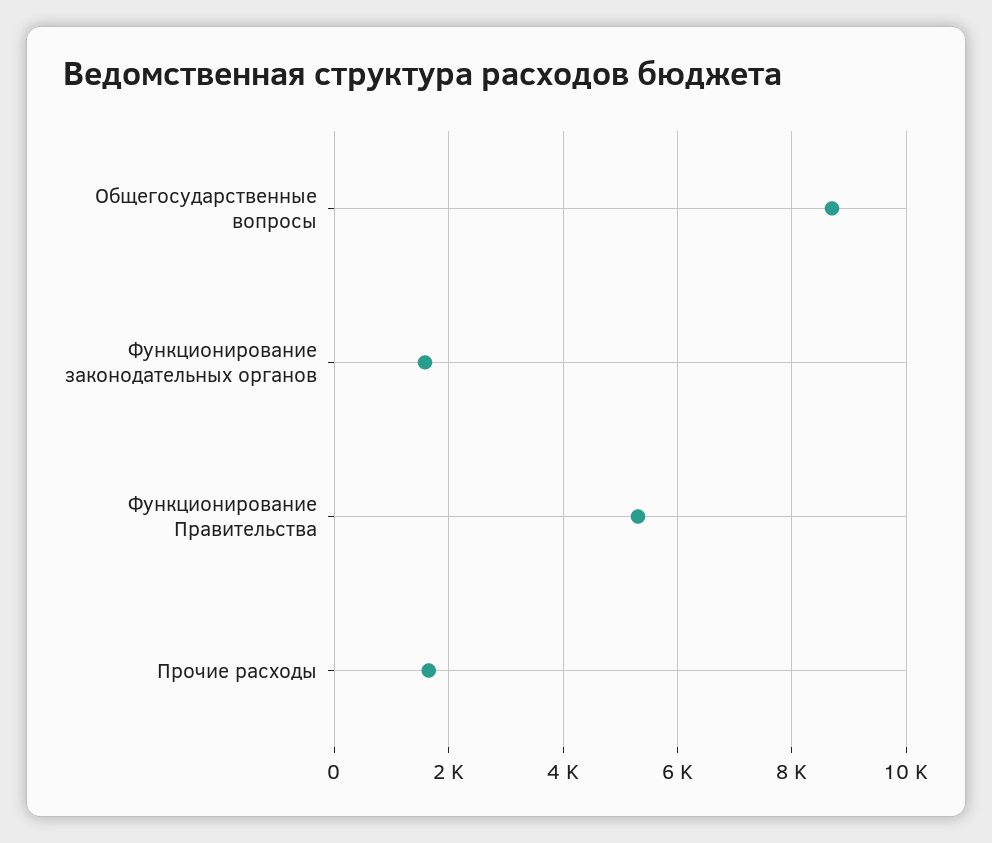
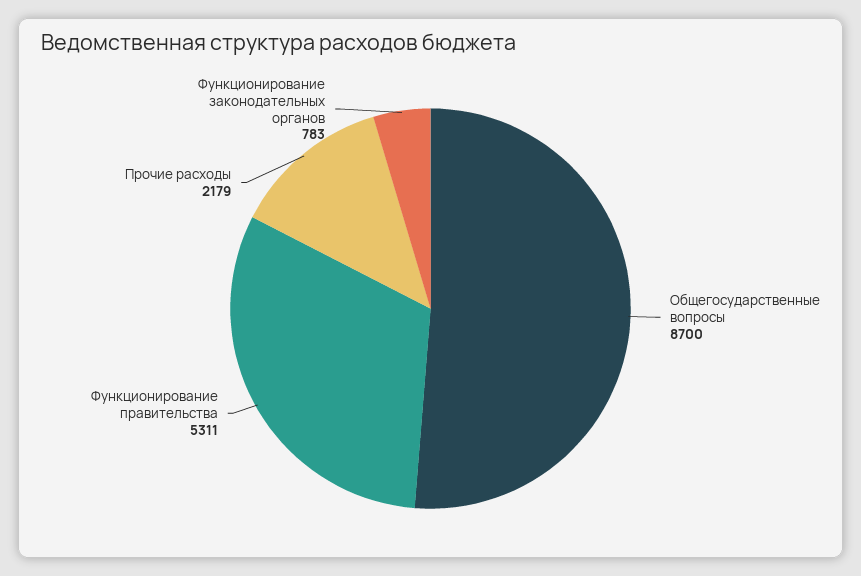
Функционирование законодательных органов: 1600 -> 783
Прочие расходы: 1600 -> 2179

